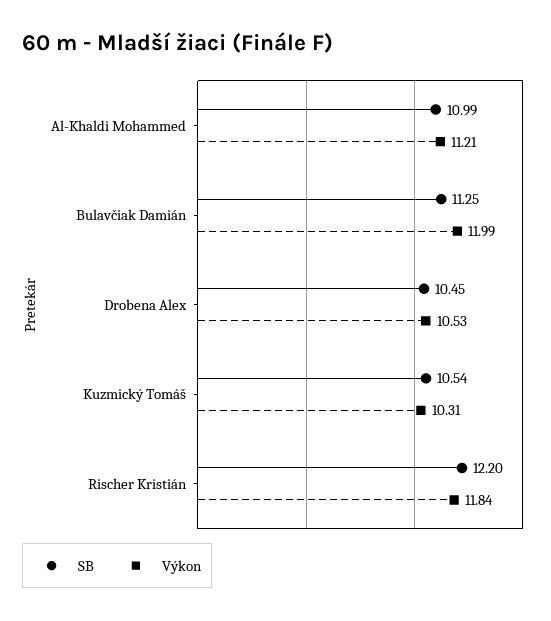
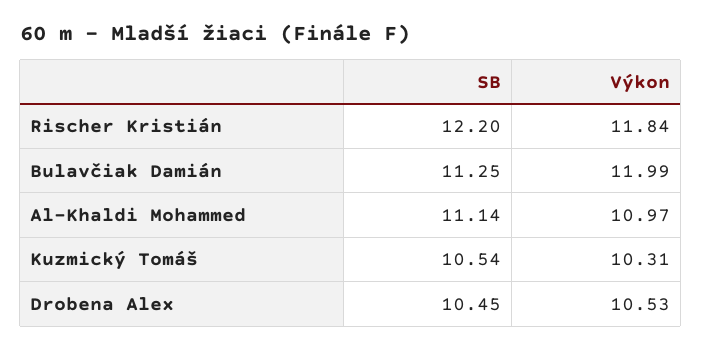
SB, Al-Khaldi Mohammed: 10.99 -> 11.14
Výkon, Al-Khaldi Mohammed: 11.21 -> 10.97

